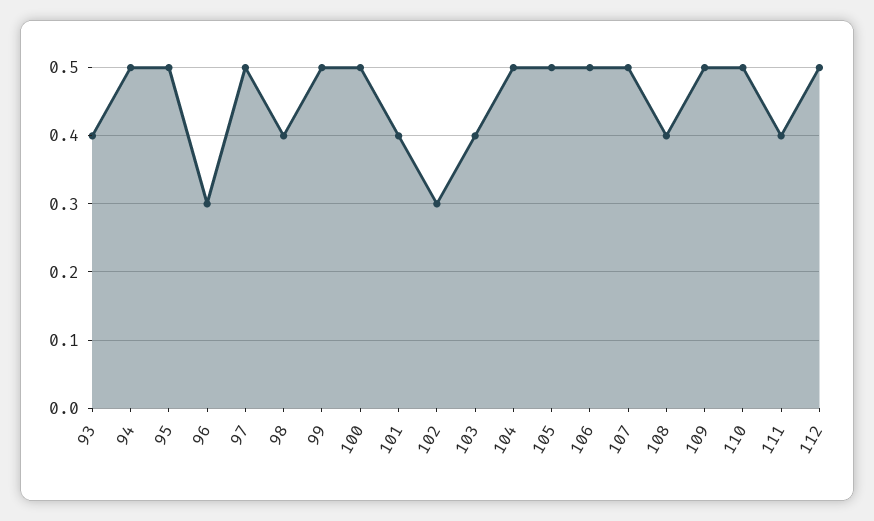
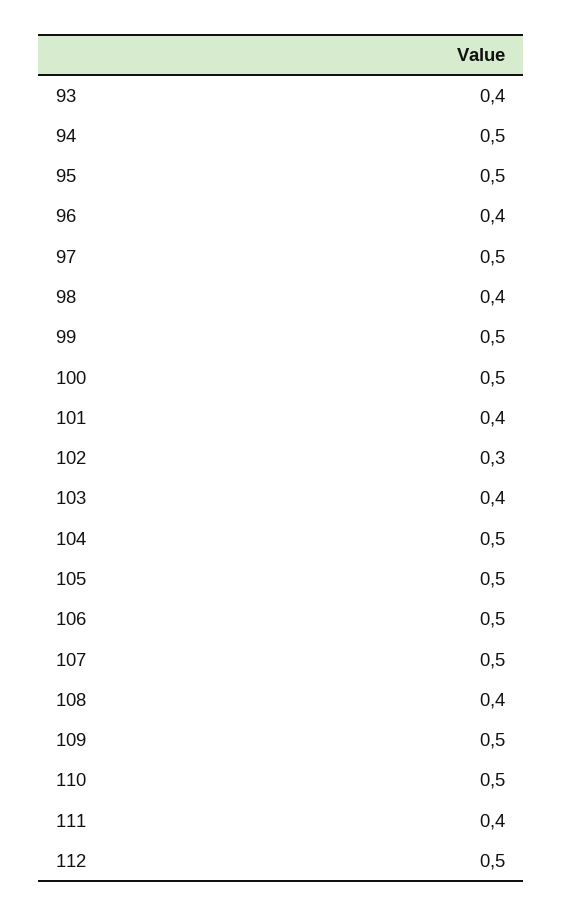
96: 0.3 -> 0.4

